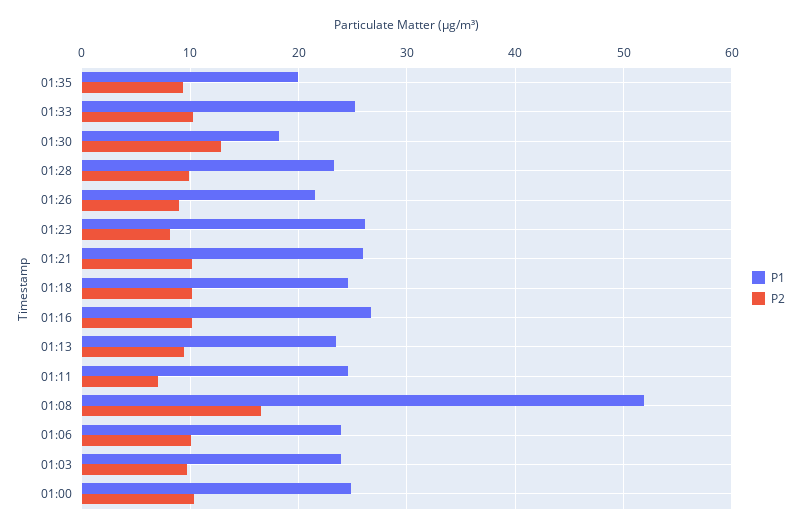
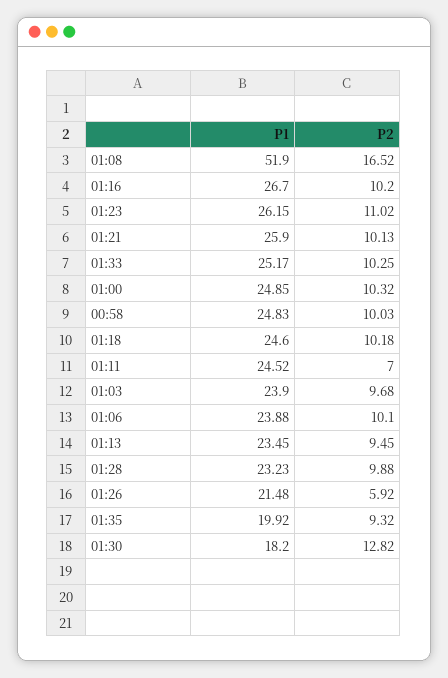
P2, 01:26: 9 -> 5.92
P2, 01:23: 8 -> 11.02
P1, 00:58: none -> 24.83
P2, 00:58: none -> 10.03

